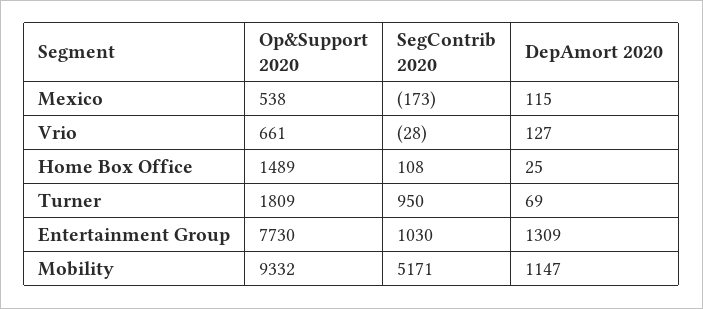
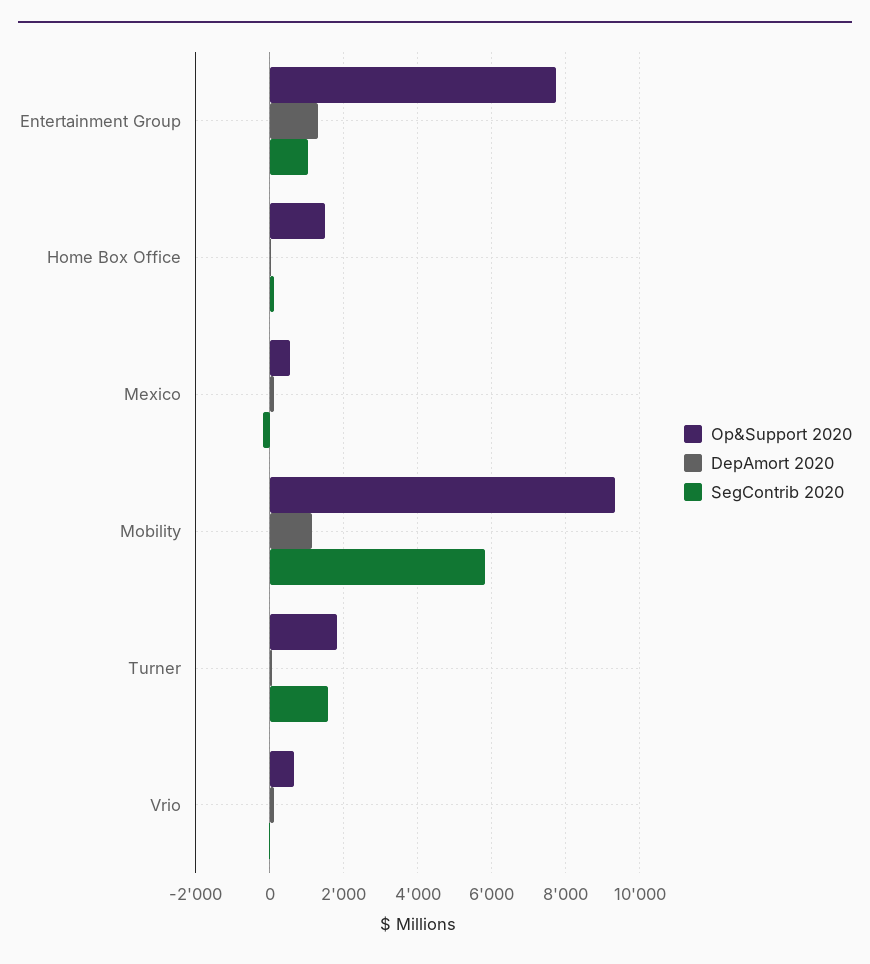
SegContrib 2020, Turner: 950 -> 1600
SegContrib 2020, Mobility: 5171 -> 5800

